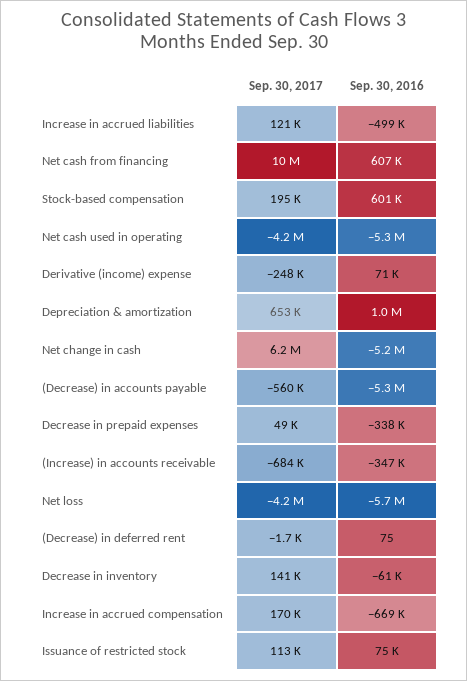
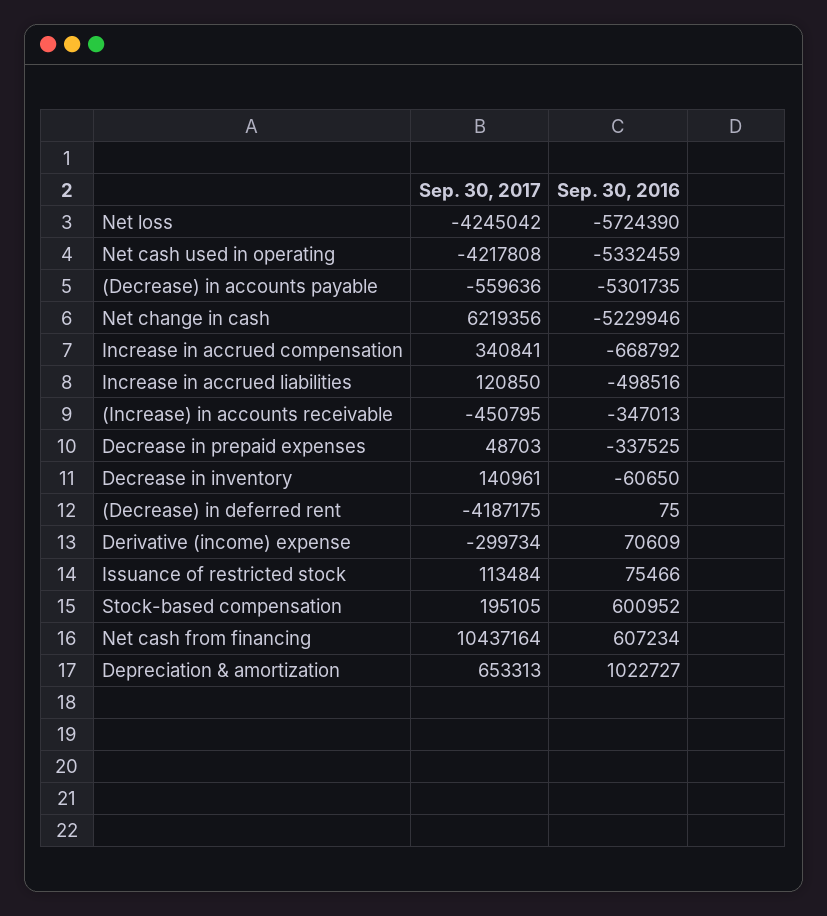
Sep. 30, 2017, Derivative (income) expense: -248000 -> -299734
Sep. 30, 2017, (Increase) in accounts receivable: -684000 -> -450795
Sep. 30, 2017, (Decrease) in deferred rent: -1700 -> -4187175
Sep. 30, 2017, Increase in accrued compensation: 170000 -> 340841

